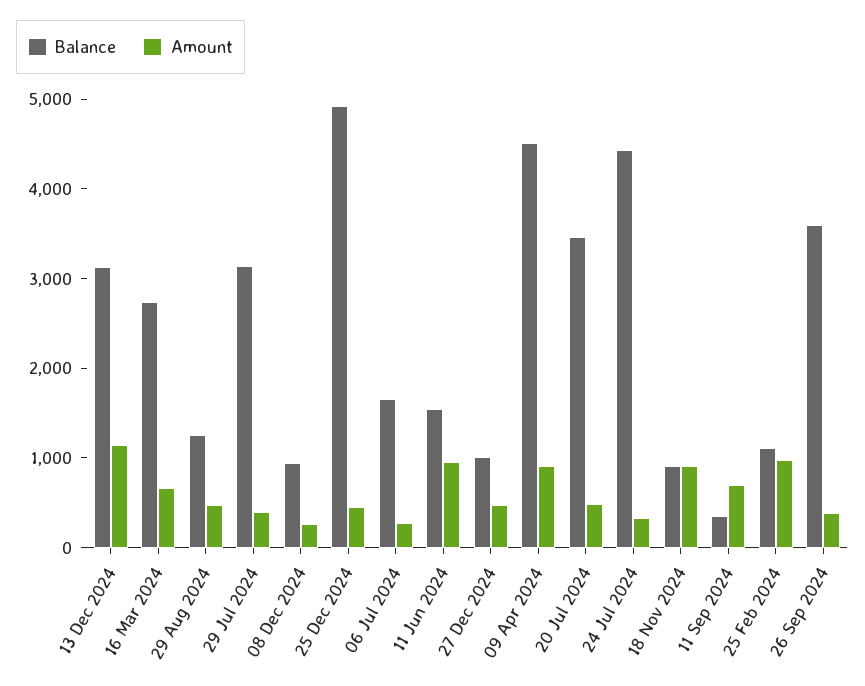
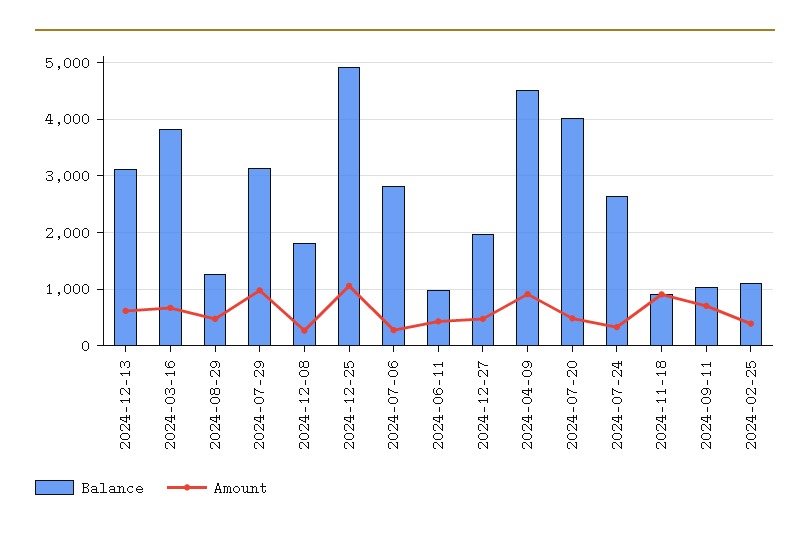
Amount, 13 Dec 2024: 1200 -> 600
Balance, 16 Mar 2024: 2800 -> 3800
Amount, 29 Jul 2024: 400 -> 1000
Balance, 08 Dec 2024: 1000 -> 1800
Amount, 25 Dec 2024: 400 -> 1000
Balance, 06 Jul 2024: 1600 -> 2800
Balance, 11 Jun 2024: 1600 -> 1000
Amount, 11 Jun 2024: 1000 -> 400
Balance, 27 Dec 2024: 1000 -> 2000
Balance, 20 Jul 2024: 3400 -> 4000
Balance, 24 Jul 2024: 4400 -> 2600
Balance, 11 Sep 2024: 400 -> 1000
Amount, 25 Feb 2024: 1000 -> 400
Balance, 26 Sep 2024: 3600 -> none
Amount, 26 Sep 2024: 400 -> none

